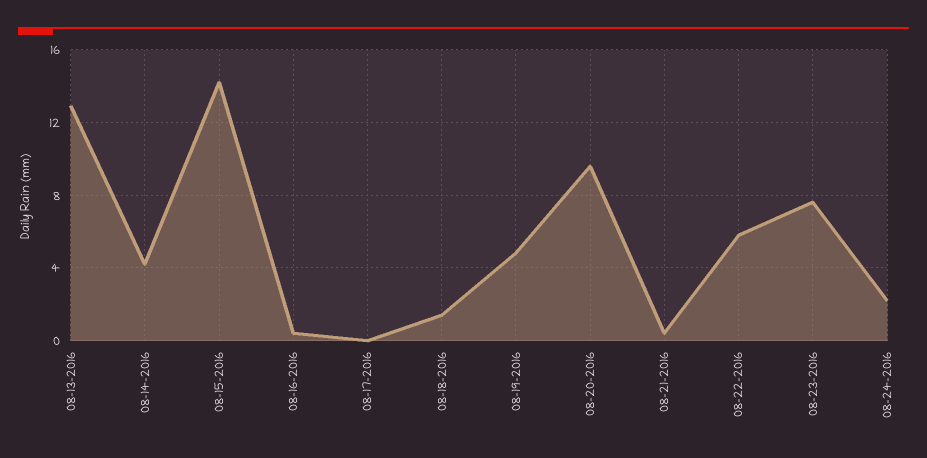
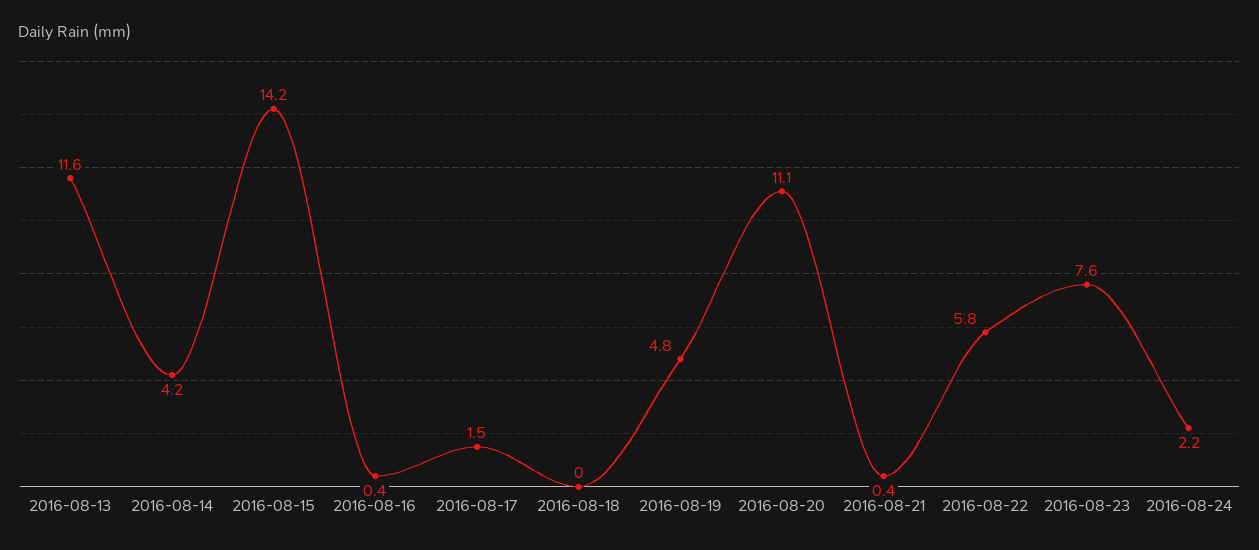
08-13-2016: 13 -> 11.6
08-17-2016: 0 -> 1.5
08-18-2016: 1.5 -> 0
08-20-2016: 9.5 -> 11.1

